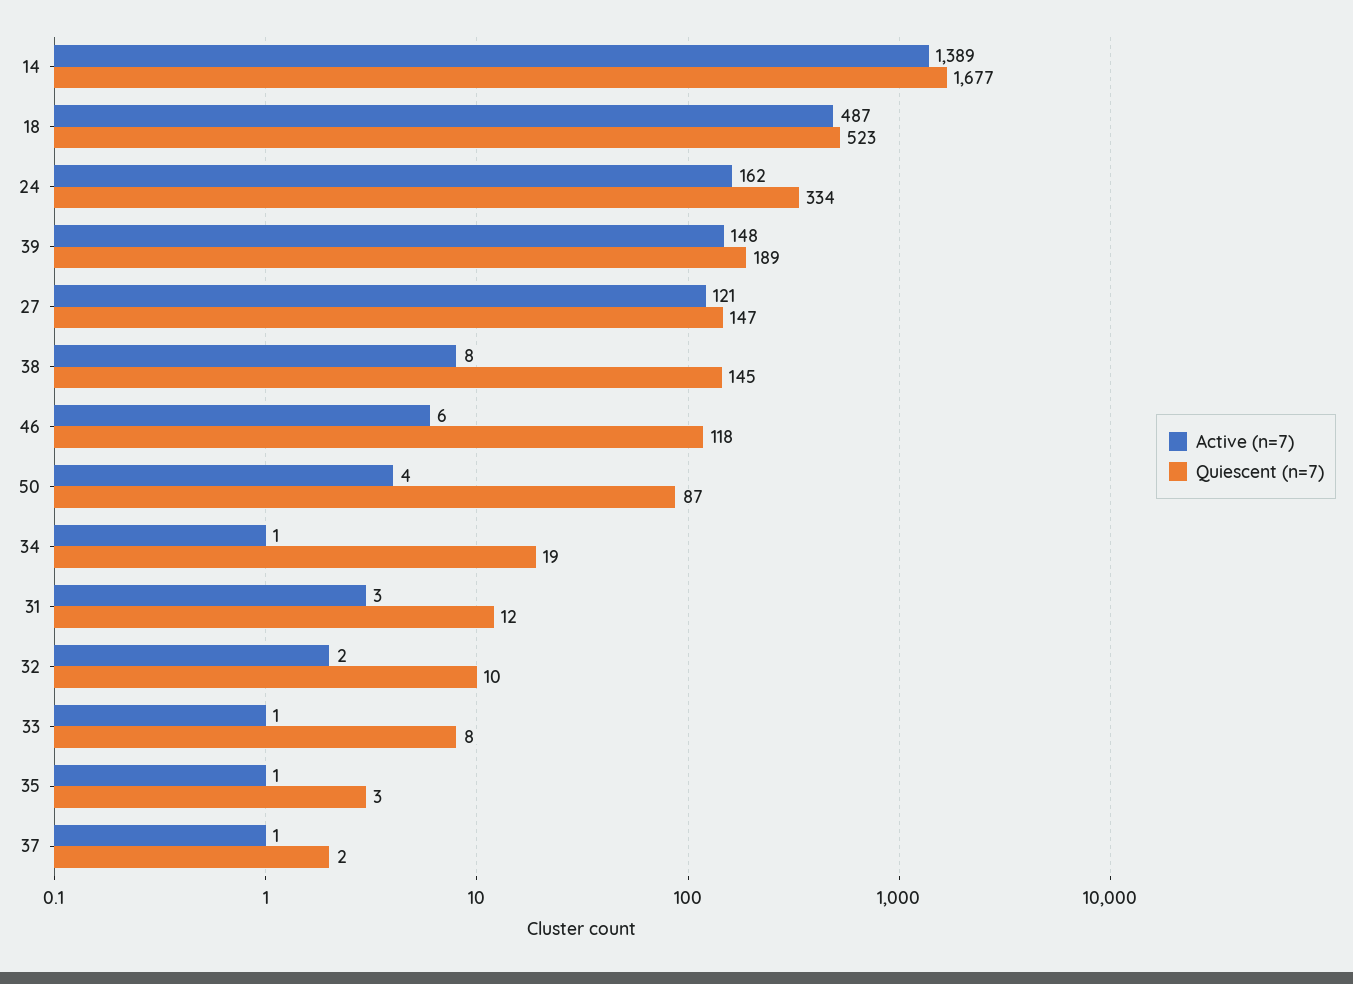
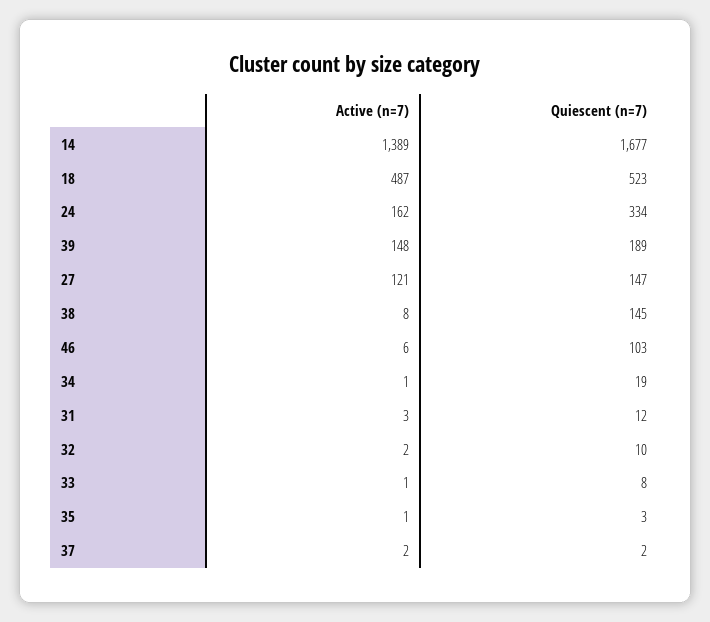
Quiescent (n=7), 46: 118 -> 103
Active (n=7), 50: 4 -> none
Quiescent (n=7), 50: 87 -> none
Active (n=7), 37: 1 -> 2

